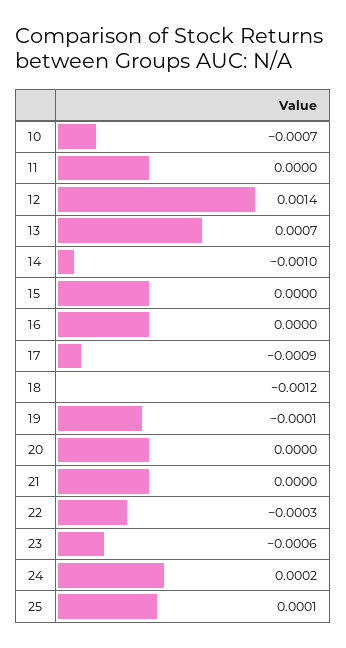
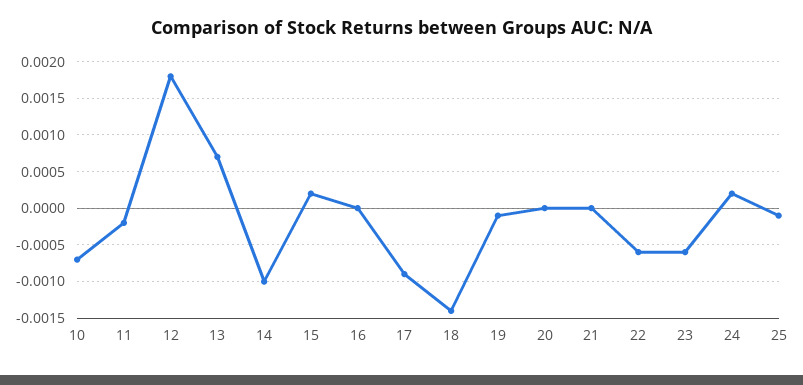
11: 0 -> -0.0002
12: 0.0014 -> 0.0018
15: 0 -> 0.0002
18: -0.0012 -> -0.0014
22: -0.0003 -> -0.0006
25: 0.0001 -> -0.0001

